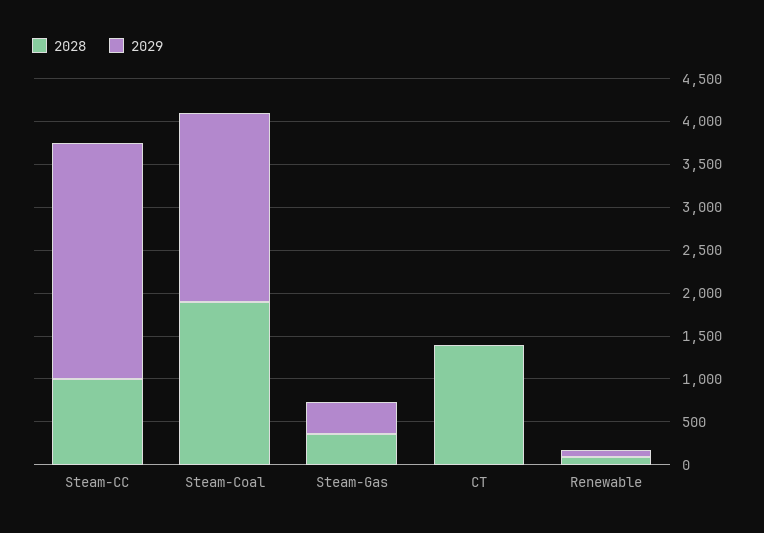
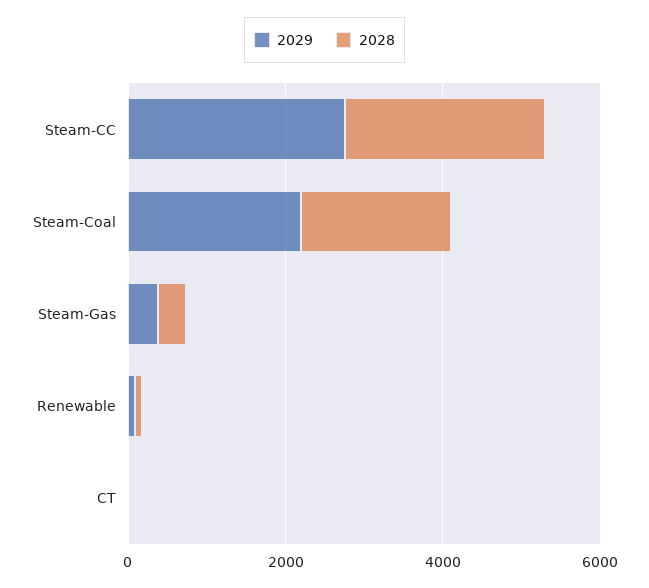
2028, Steam-CC: 1000 -> 2500
2028, CT: 1400 -> 0

